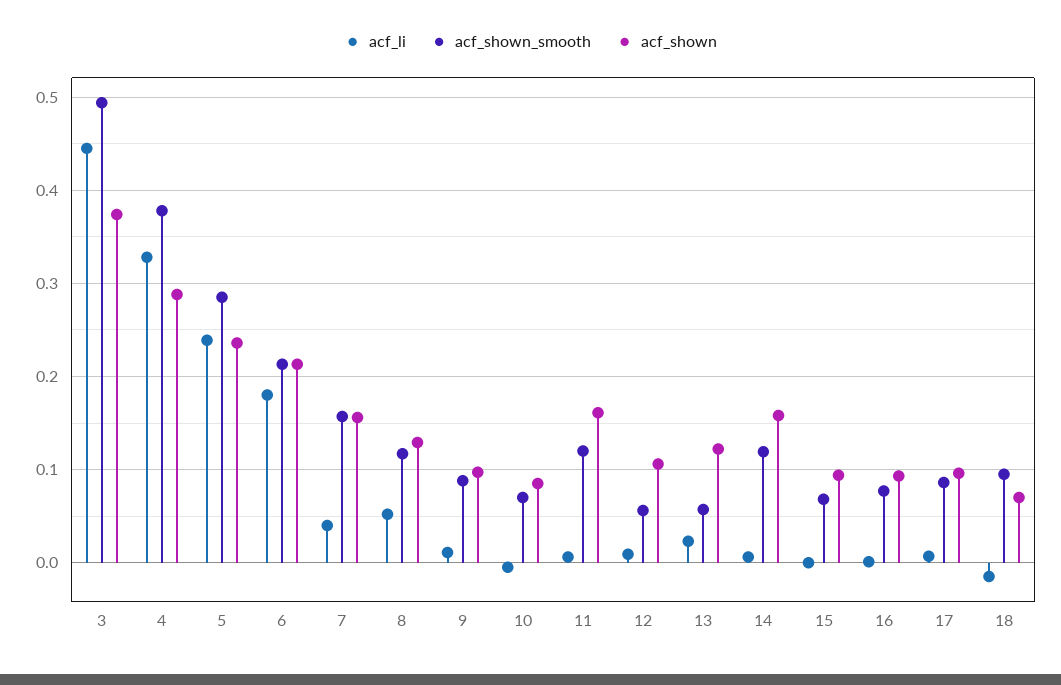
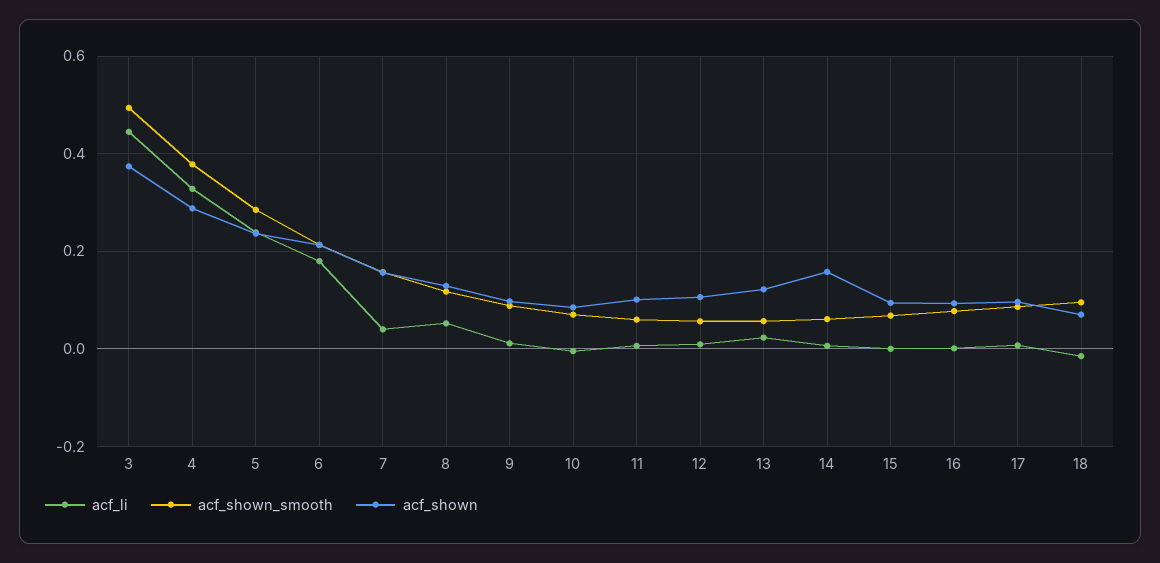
acf_shown_smooth, 11: 0.12 -> 0.06
acf_shown, 11: 0.16 -> 0.1
acf_shown_smooth, 14: 0.12 -> 0.06

